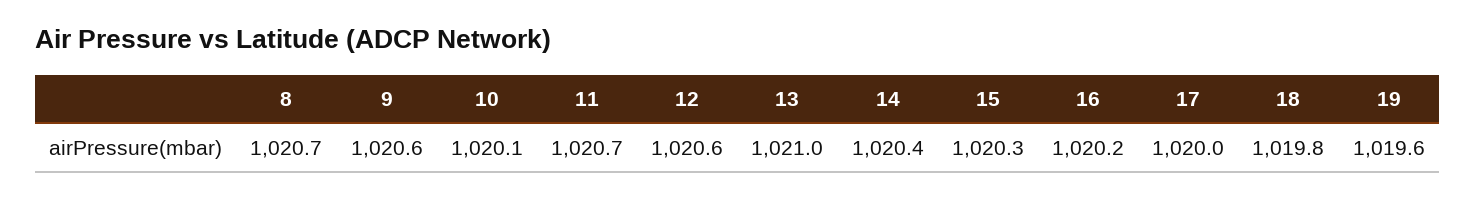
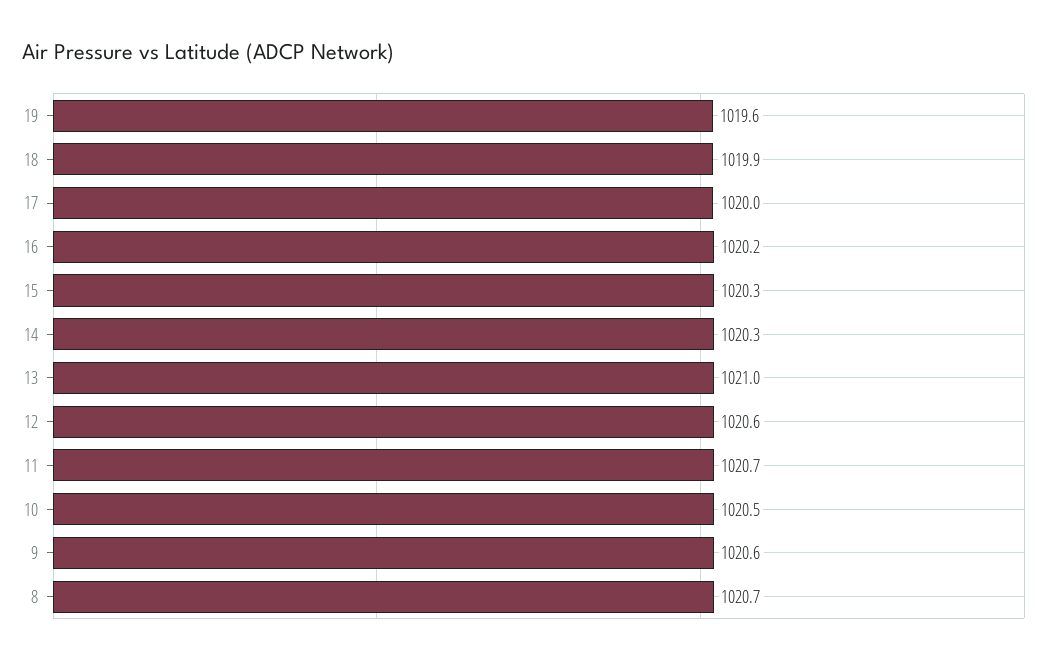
10: 1020.1 -> 1020.5
14: 1020.4 -> 1020.3
18: 1019.8 -> 1019.9

